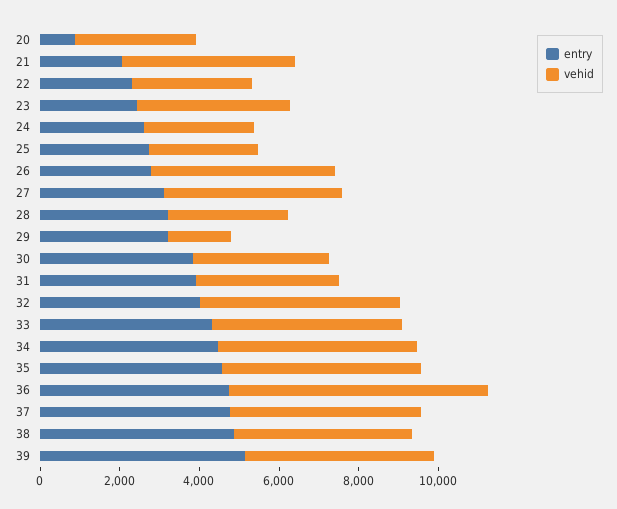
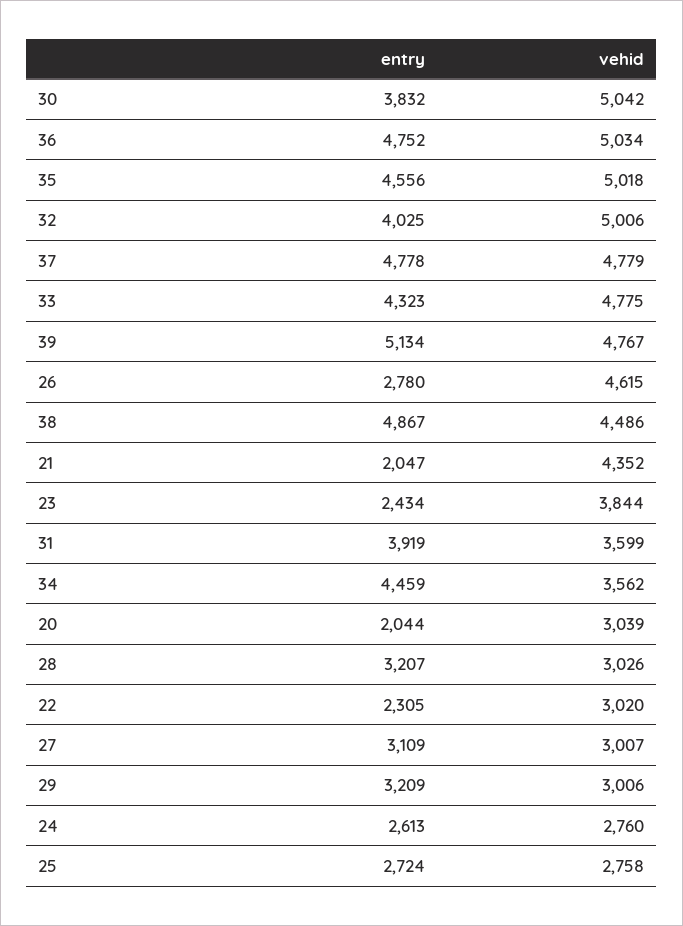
entry, 20: 1000 -> 2044
vehid, 27: 4500 -> 3007
vehid, 29: 1500 -> 3006
vehid, 30: 3500 -> 5042
vehid, 34: 5000 -> 3562
vehid, 36: 6500 -> 5034

